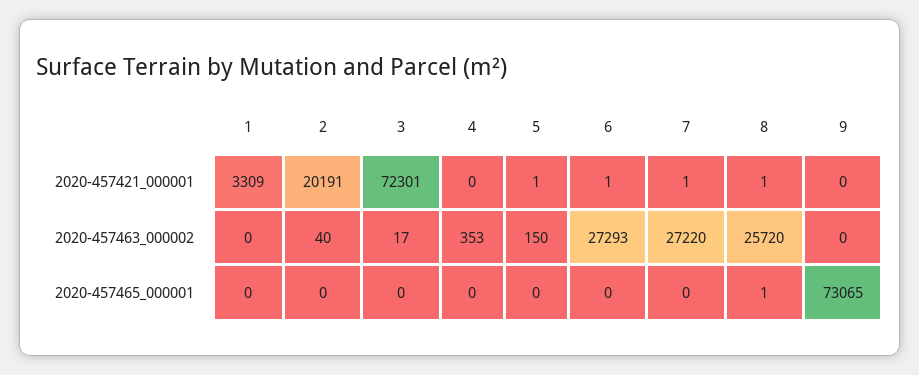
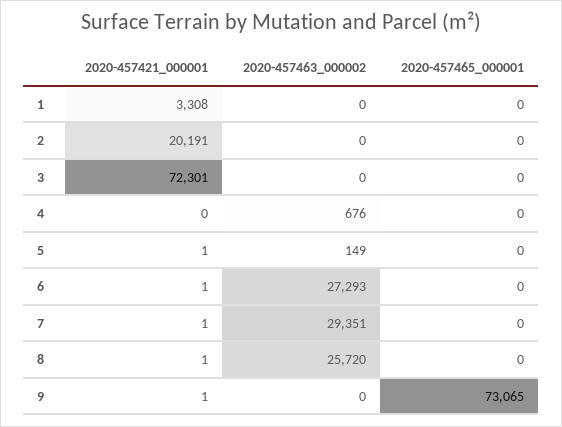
1, 2020-457421_000001: 3309 -> 3308
9, 2020-457421_000001: 0 -> 1
2, 2020-457463_000002: 40 -> 0
3, 2020-457463_000002: 17 -> 0
4, 2020-457463_000002: 353 -> 676
5, 2020-457463_000002: 150 -> 149
7, 2020-457463_000002: 27220 -> 29351
8, 2020-457465_000001: 1 -> 0

